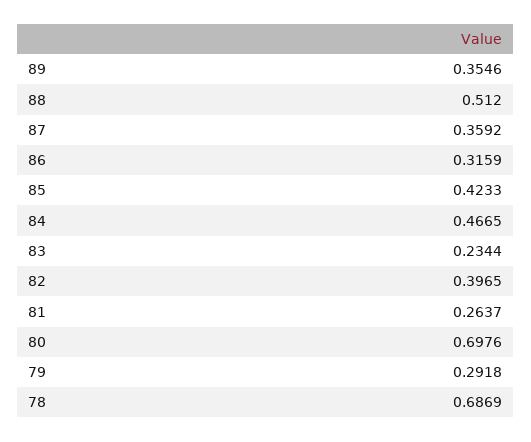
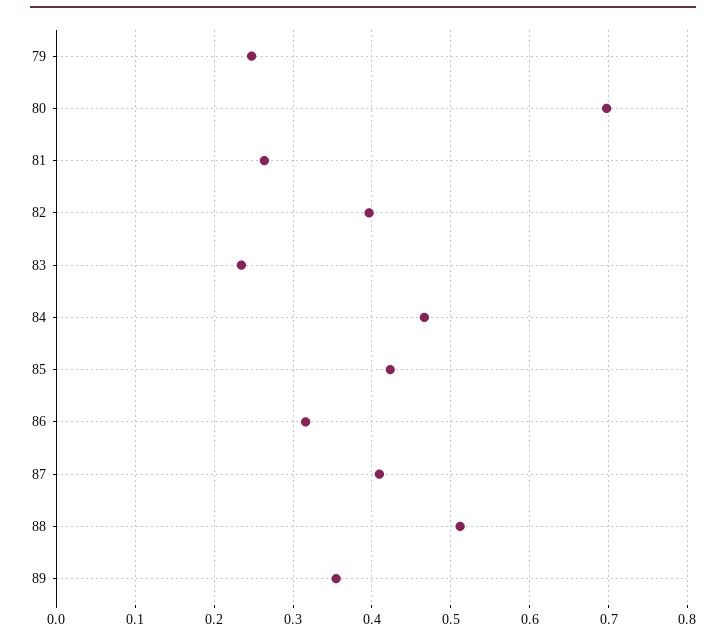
87: 0.3592 -> 0.41
79: 0.2918 -> 0.25
78: 0.6869 -> none

